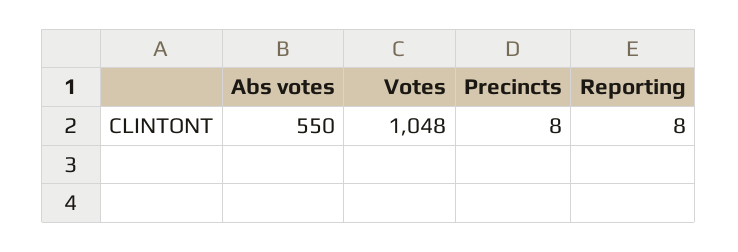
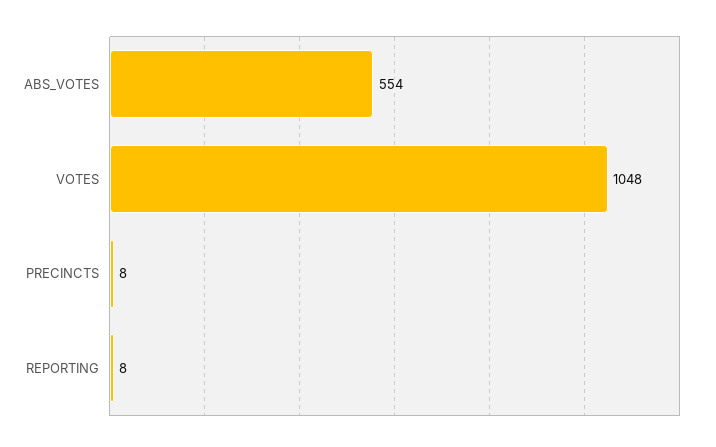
Abs votes: 550 -> 554

